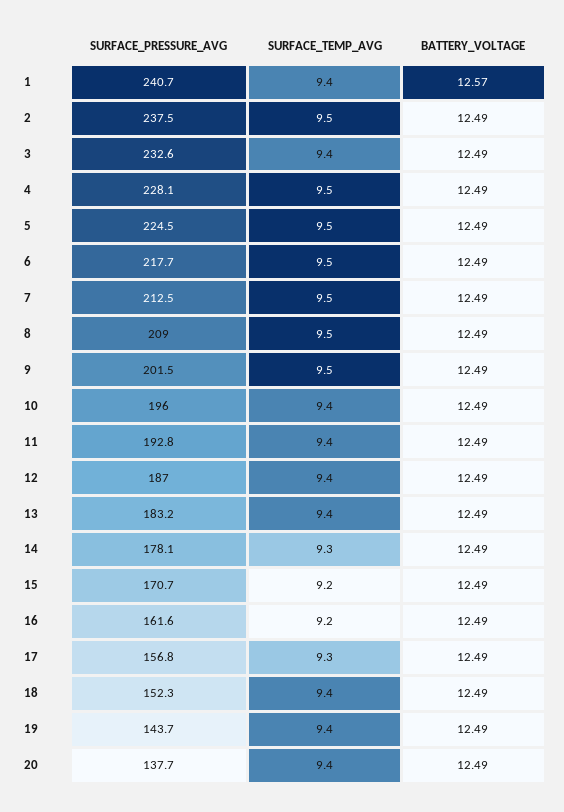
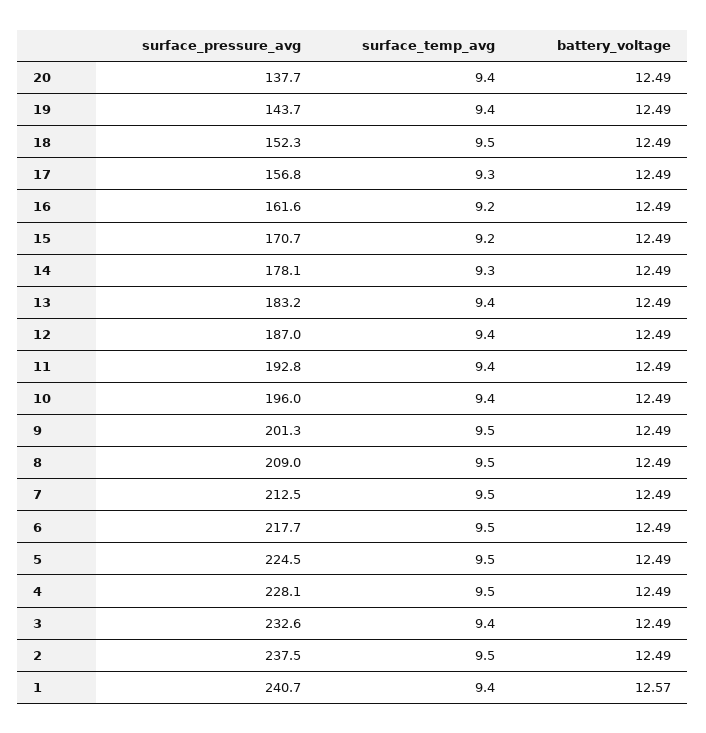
SURFACE_PRESSURE_AVG, 9: 201.5 -> 201.3
SURFACE_TEMP_AVG, 18: 9.4 -> 9.5

